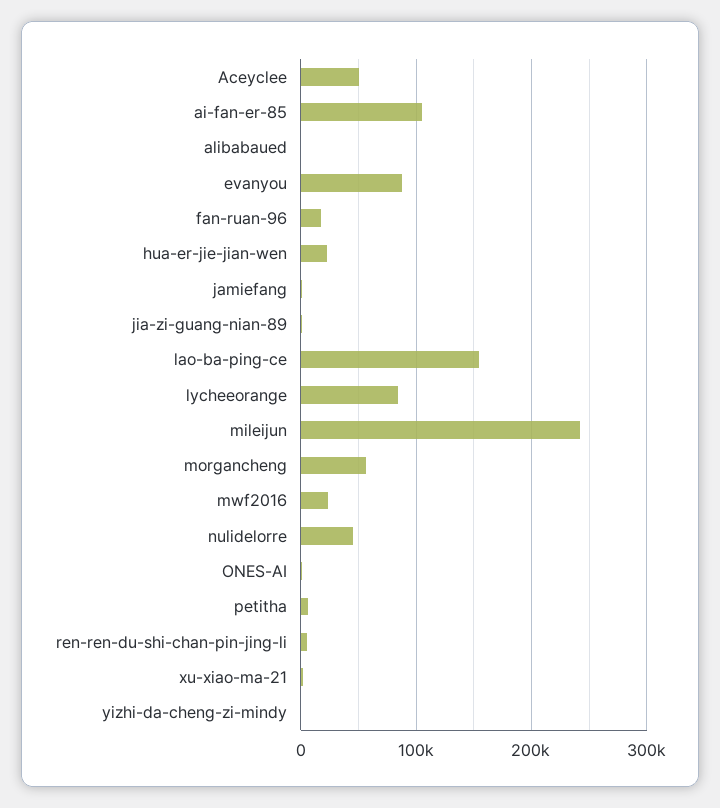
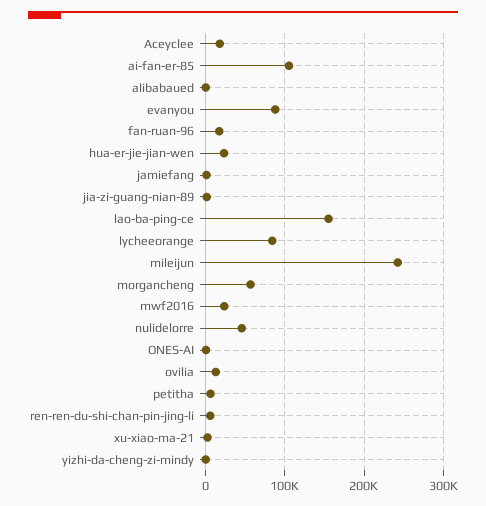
Aceyclee: 50000 -> 20000
ovilia: none -> 10000

